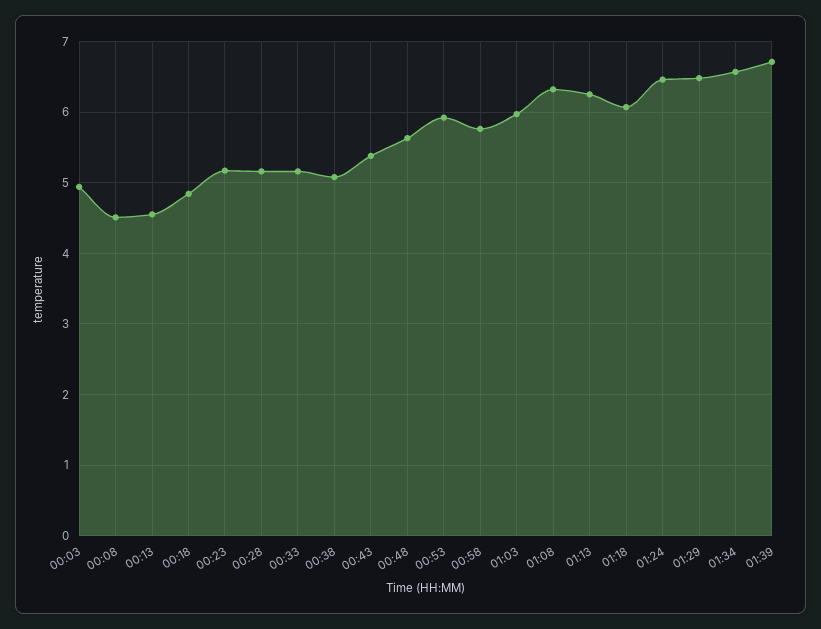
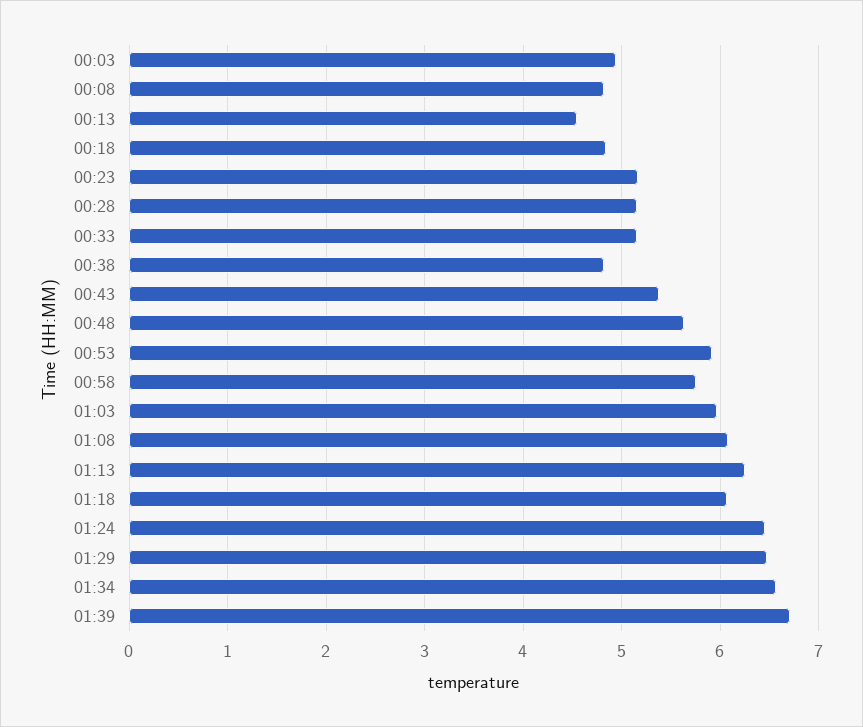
00:08: 4.5 -> 4.8
00:38: 5.1 -> 4.8
01:08: 6.3 -> 6.1

